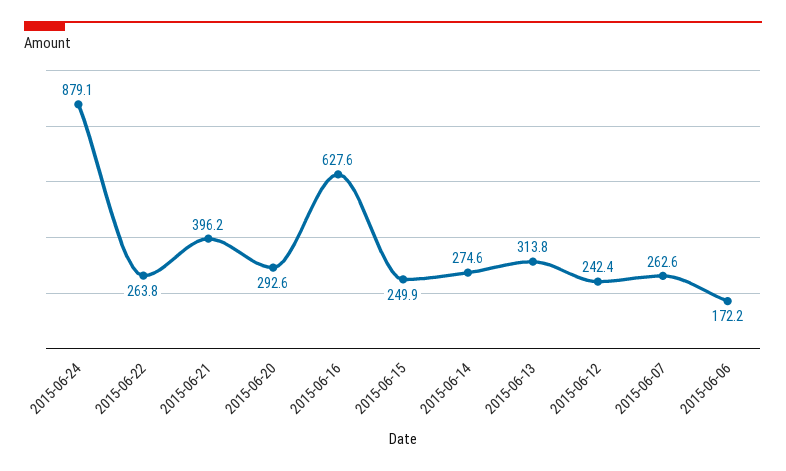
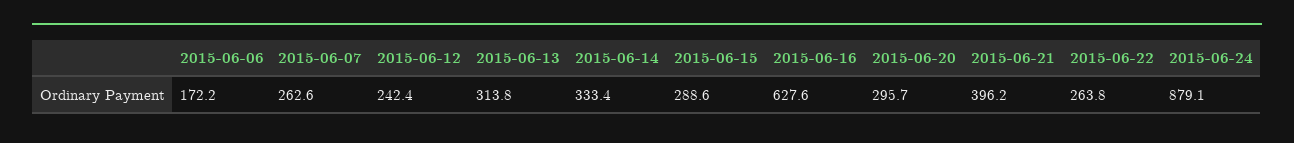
2015-06-20: 292.6 -> 295.7
2015-06-15: 249.9 -> 288.6
2015-06-14: 274.6 -> 333.4

